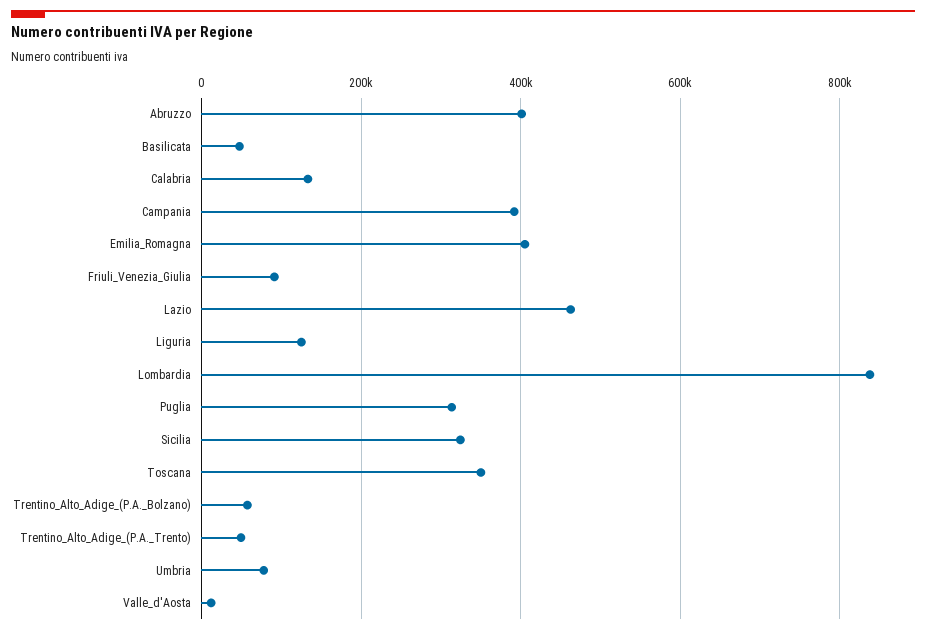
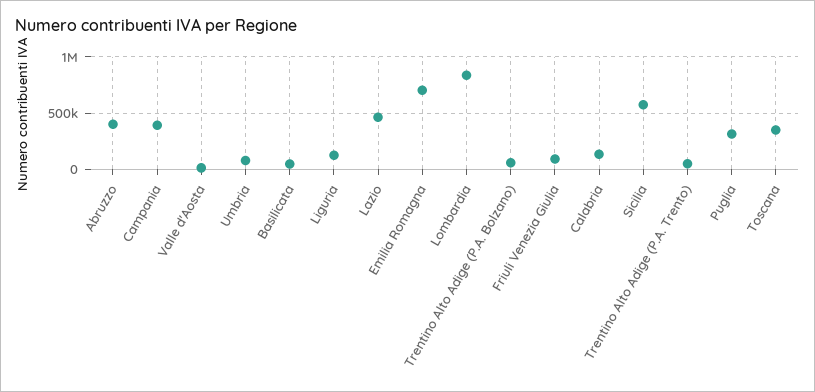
Emilia_Romagna: 400000 -> 700000
Sicilia: 320000 -> 600000

